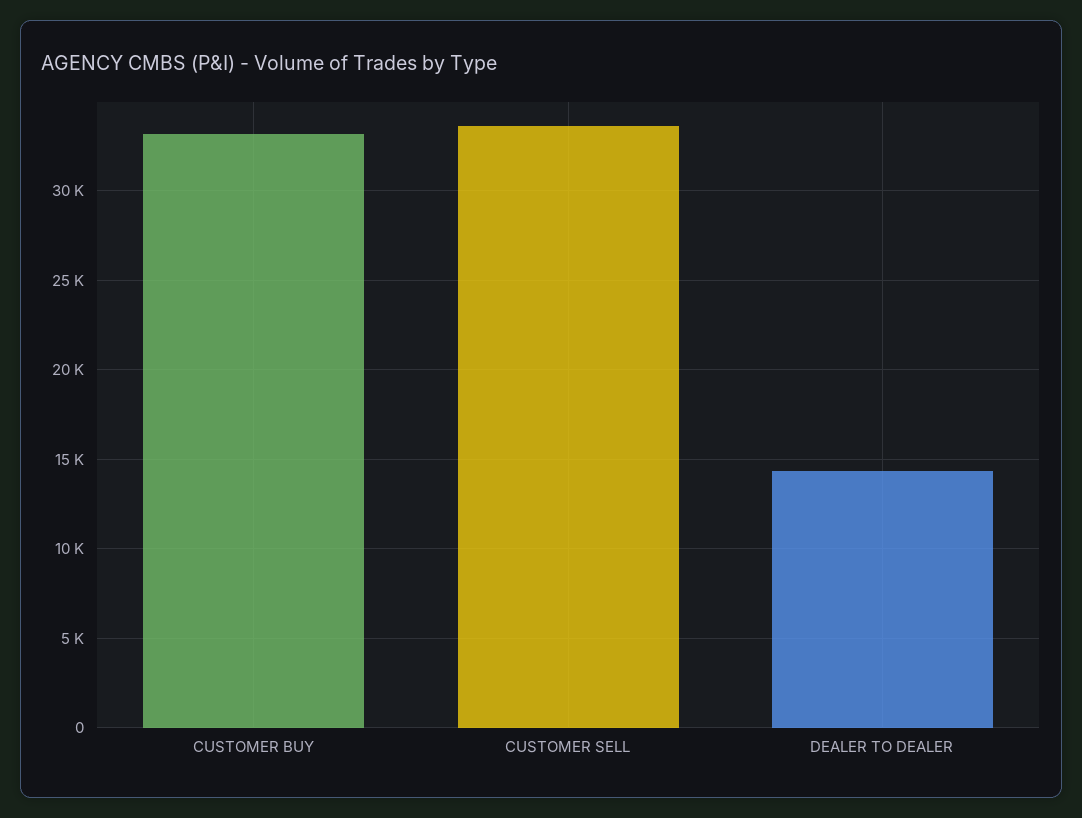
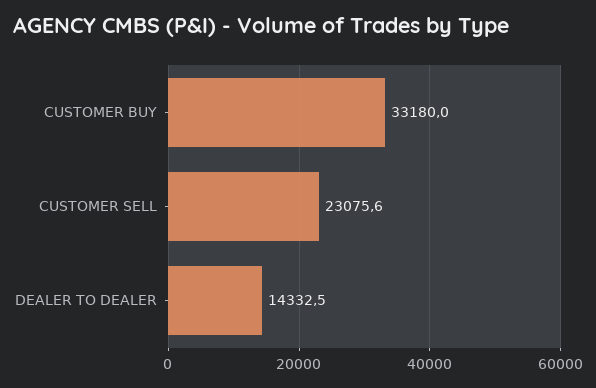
CUSTOMER SELL: 33500 -> 23075.6

